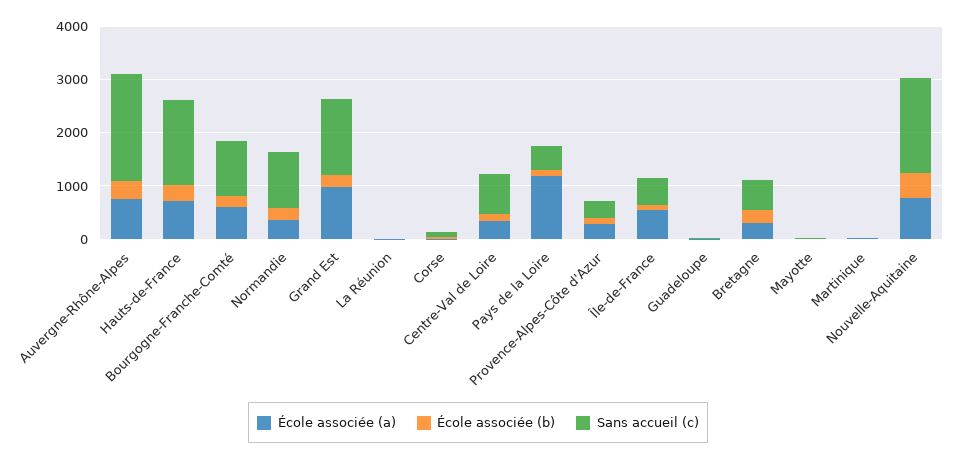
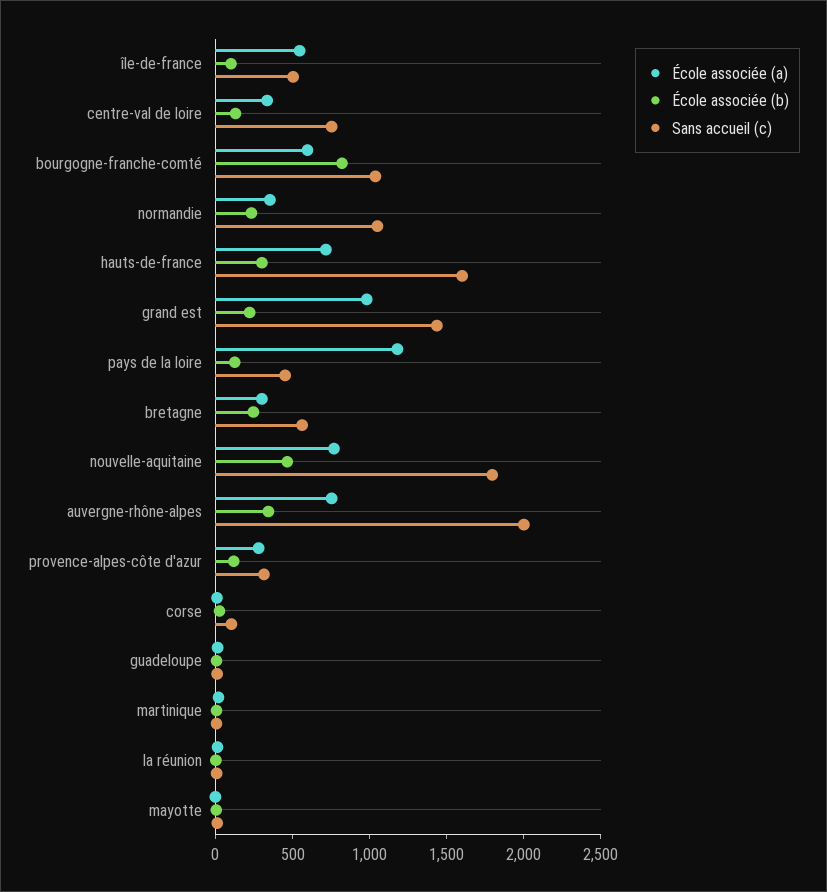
École associée (b), Bourgogne-Franche-Comté: 200 -> 800

